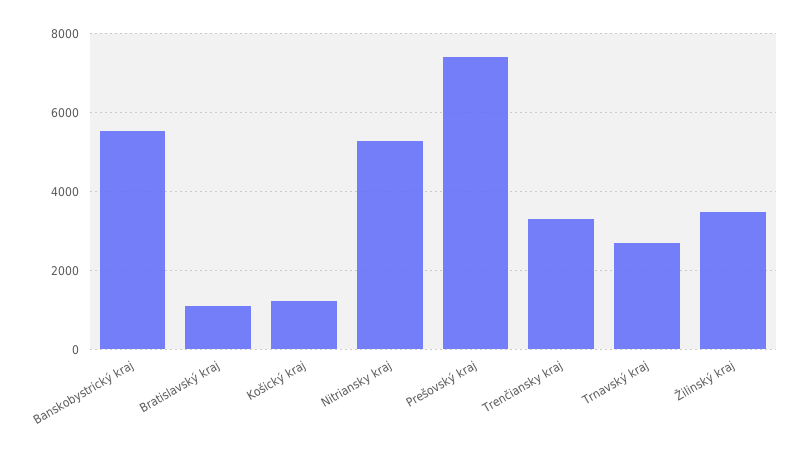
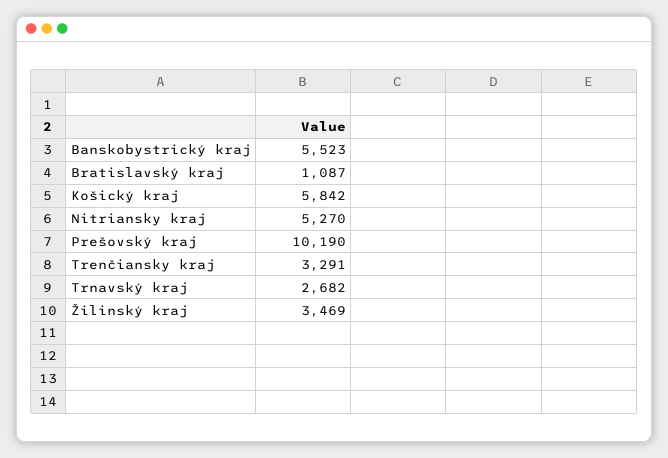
Košický kraj: 1200 -> 5842
Prešovský kraj: 7400 -> 10190

